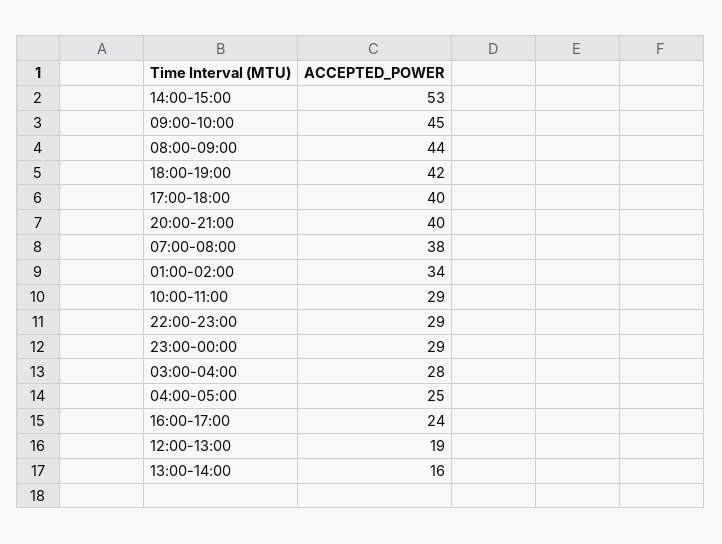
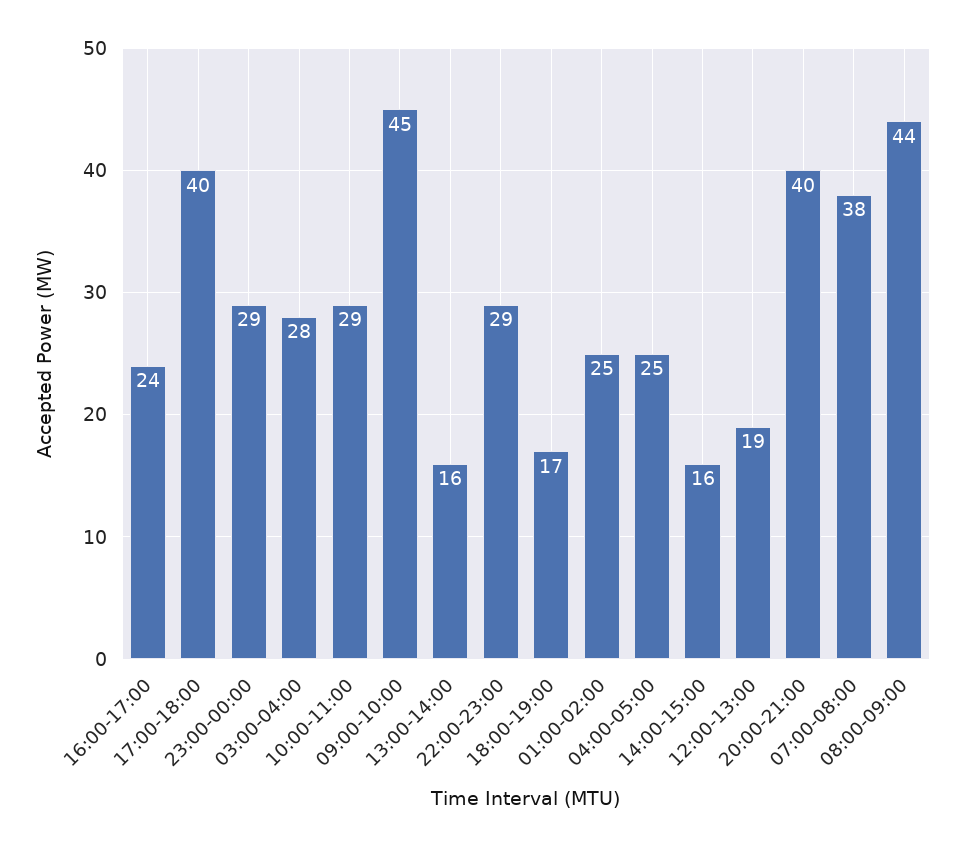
14:00-15:00: 53 -> 16
18:00-19:00: 42 -> 17
01:00-02:00: 34 -> 25

